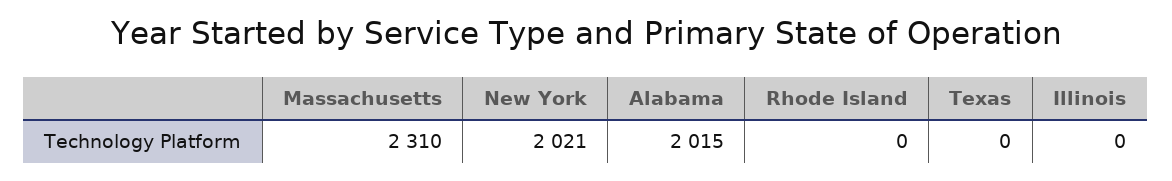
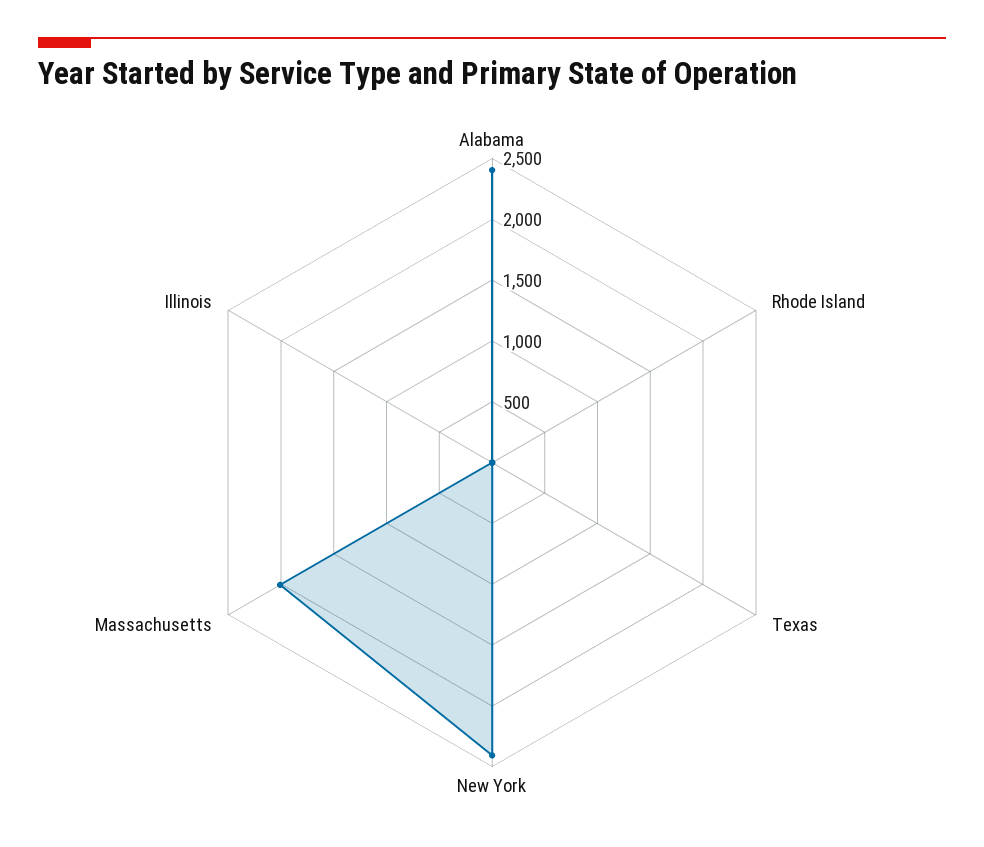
Massachusetts: 2310 -> 2000
New York: 2021 -> 2400
Alabama: 2015 -> 2400

